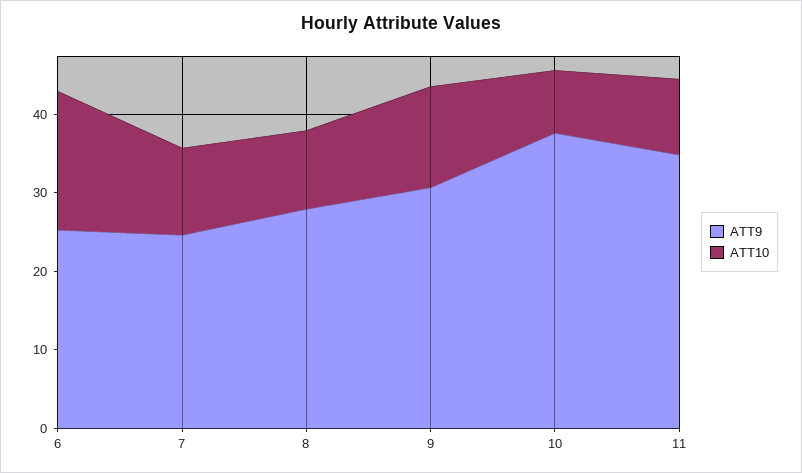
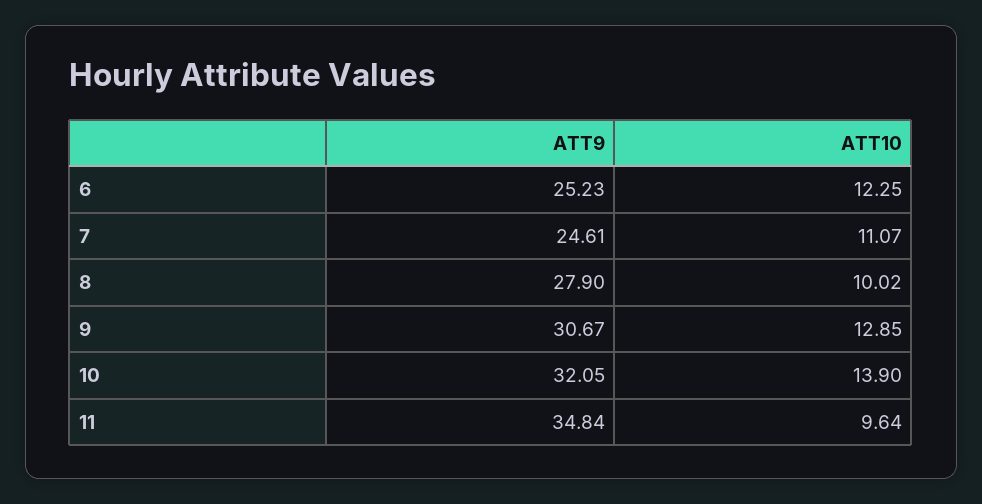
ATT10, 6: 18 -> 12.25
ATT9, 10: 38 -> 32.05
ATT10, 10: 8 -> 13.9

